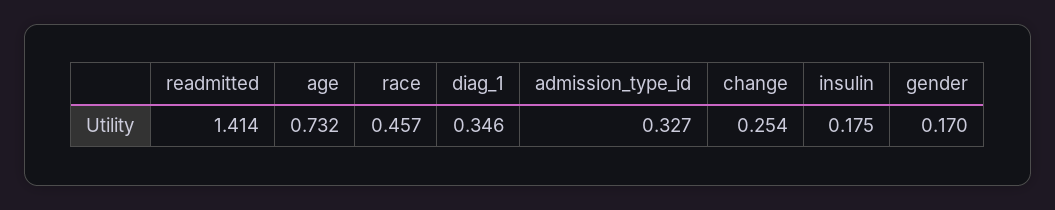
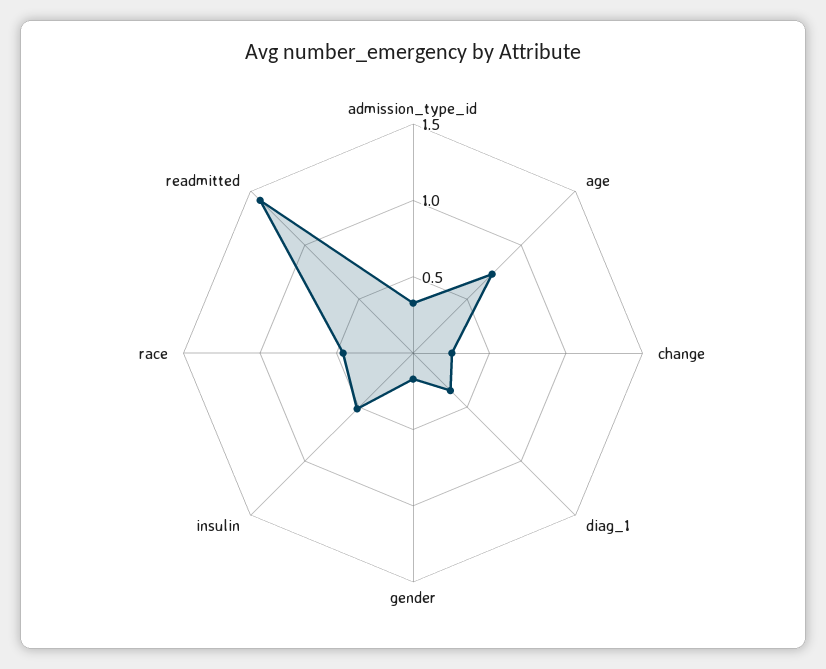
insulin: 0.175 -> 0.5

